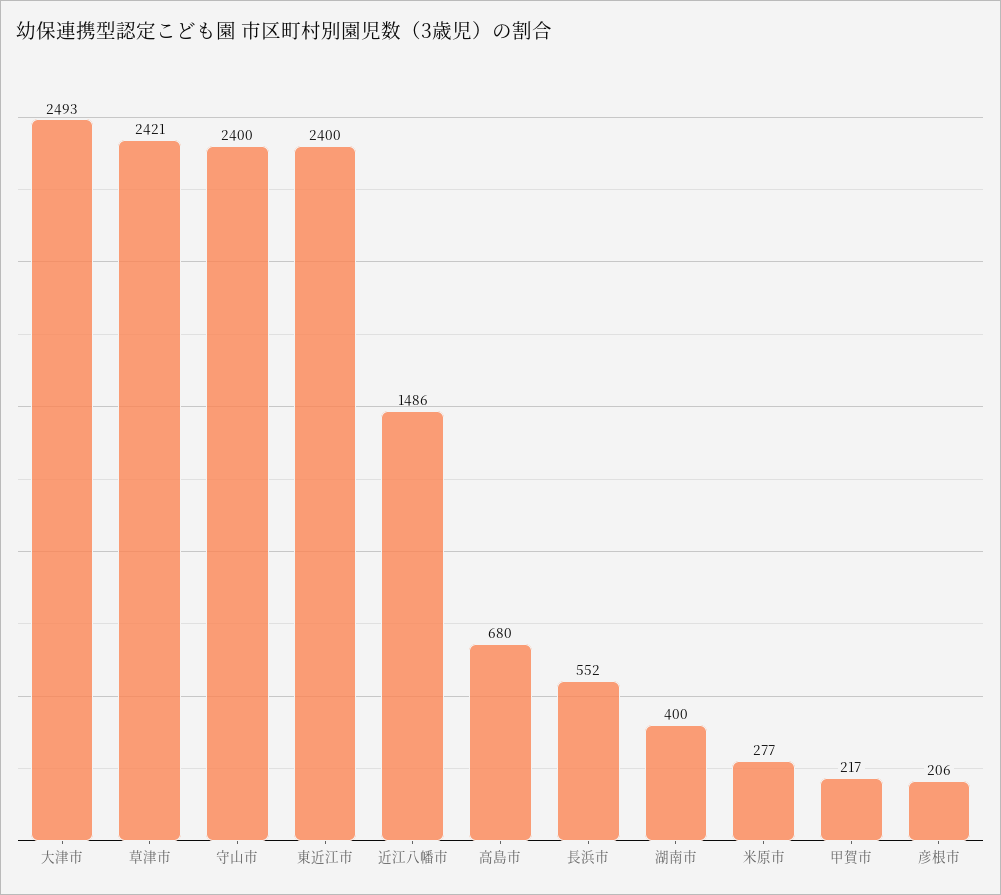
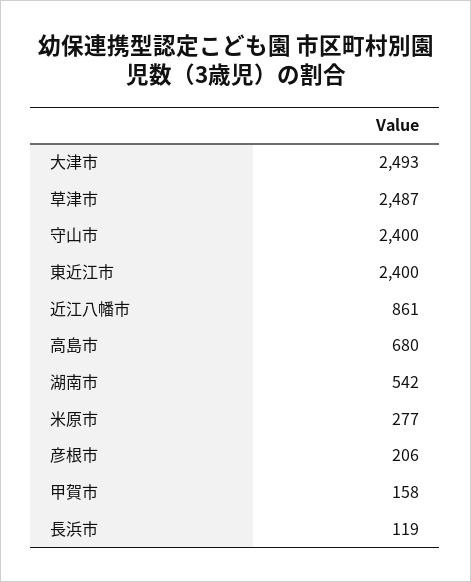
草津市: 2421 -> 2487
近江八幡市: 1486 -> 861
長浜市: 552 -> 119
湖南市: 400 -> 542
甲賀市: 217 -> 158

